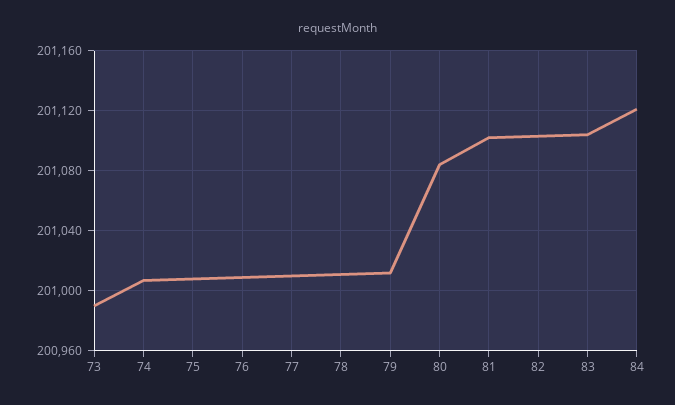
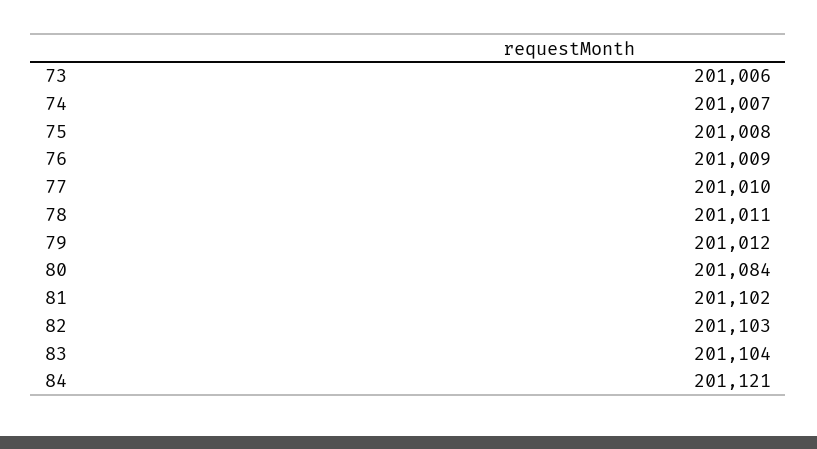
73: 200990 -> 201006

